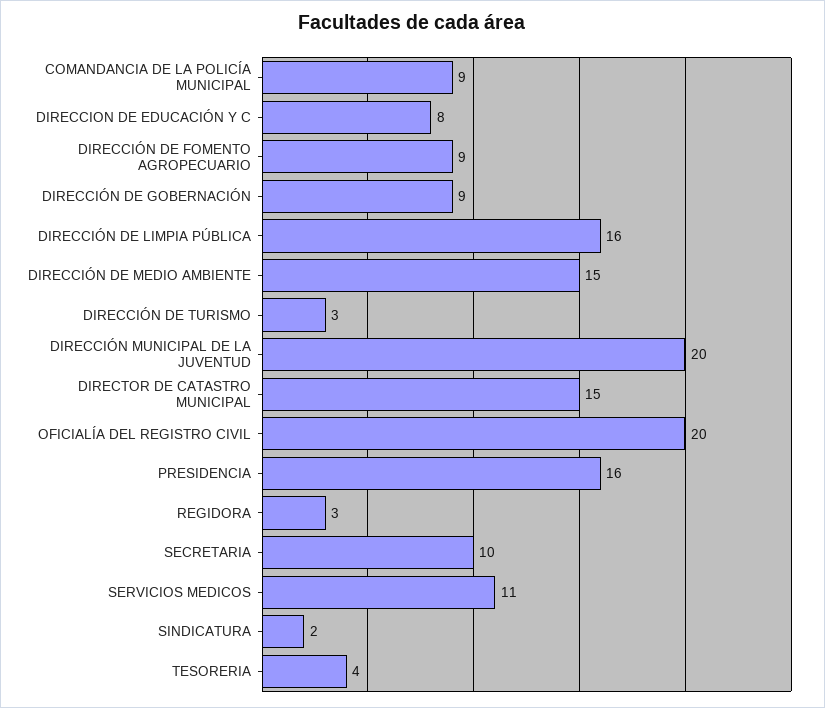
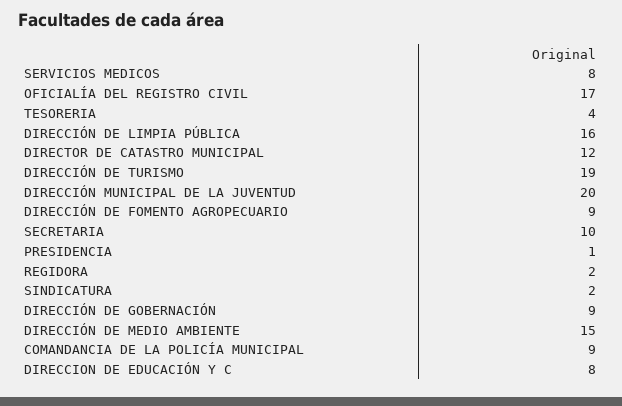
DIRECCIÓN DE TURISMO: 3 -> 19
DIRECTOR DE CATASTRO MUNICIPAL: 15 -> 12
OFICIALÍA DEL REGISTRO CIVIL: 20 -> 17
PRESIDENCIA: 16 -> 1
REGIDORA: 3 -> 2
SERVICIOS MEDICOS: 11 -> 8

